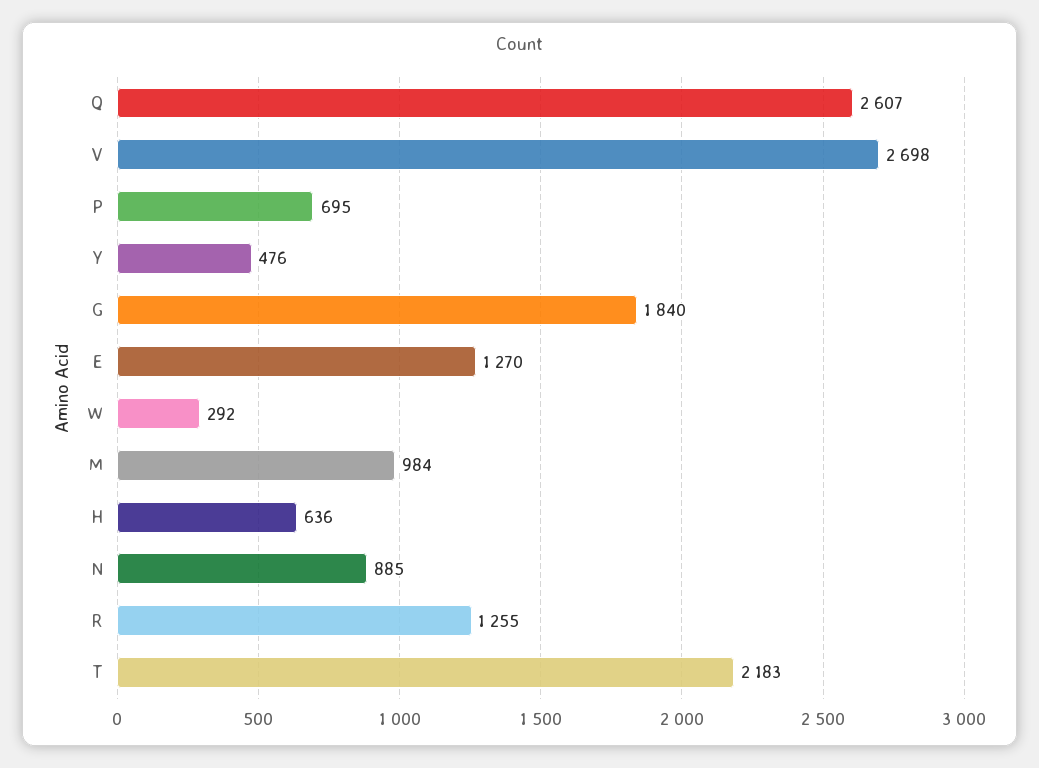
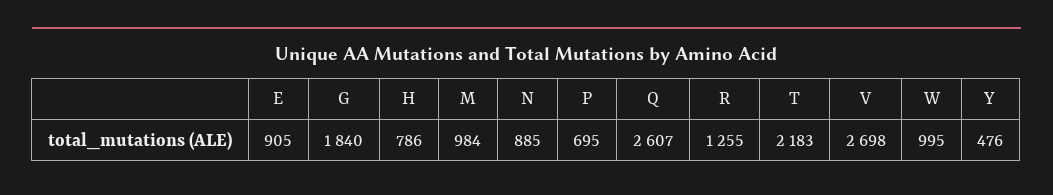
E: 1270 -> 905
W: 292 -> 995
H: 636 -> 786

